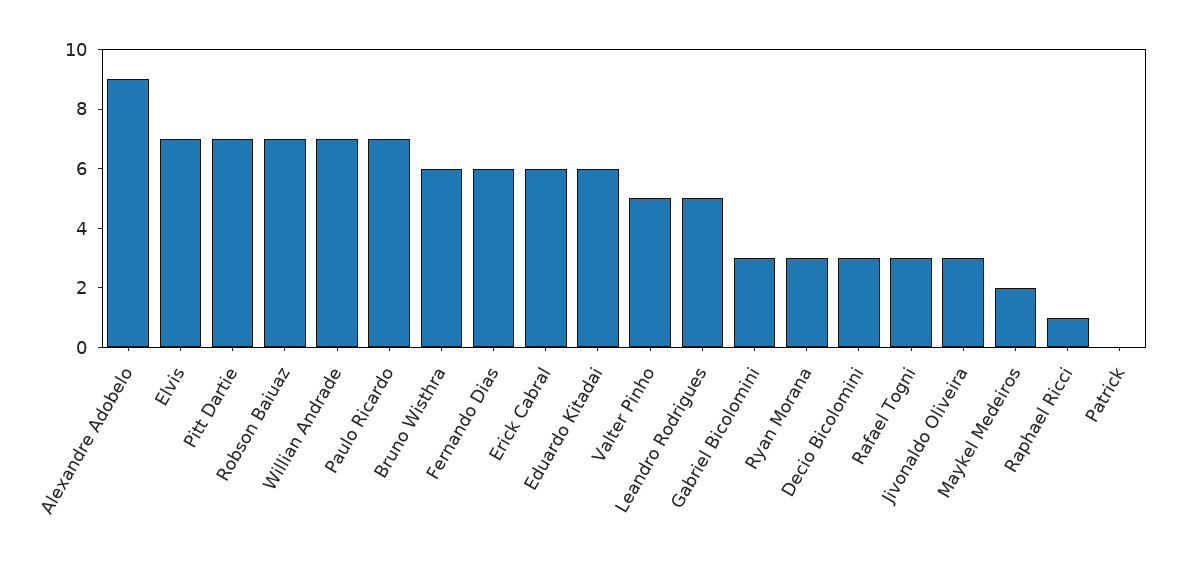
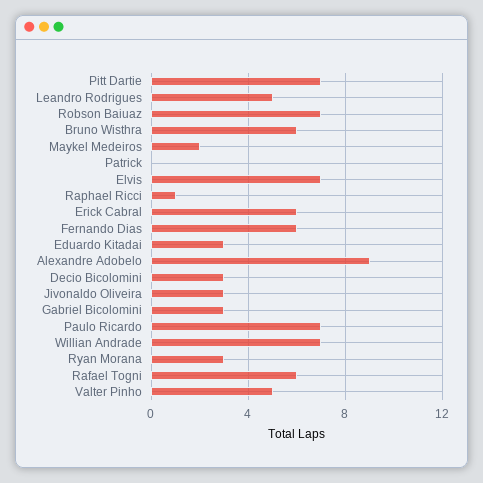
Eduardo Kitadai: 6 -> 3
Rafael Togni: 3 -> 6

